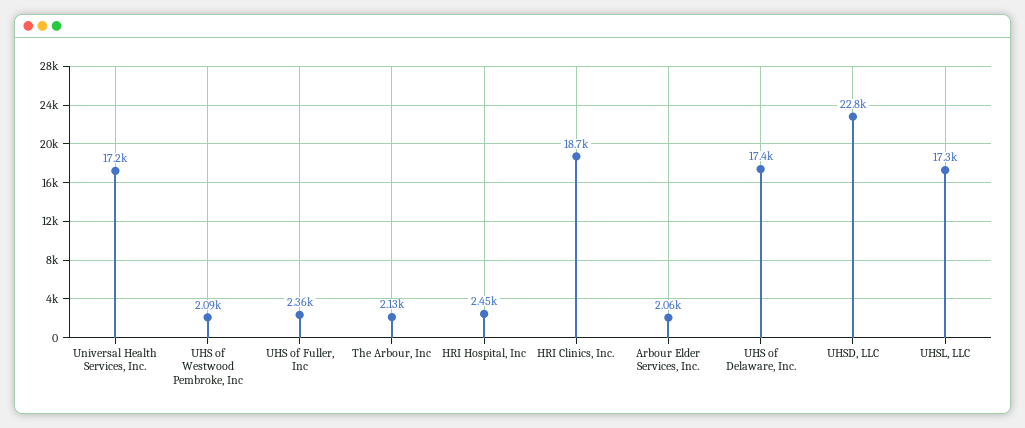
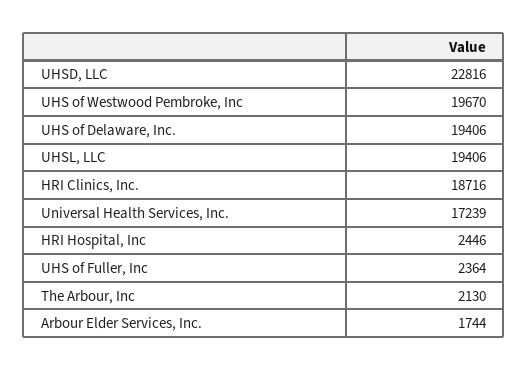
UHS of Westwood Pembroke, Inc: 2090 -> 19670
Arbour Elder Services, Inc.: 2060 -> 1744
UHS of Delaware, Inc.: 17400 -> 19406
UHSL, LLC: 17300 -> 19406

